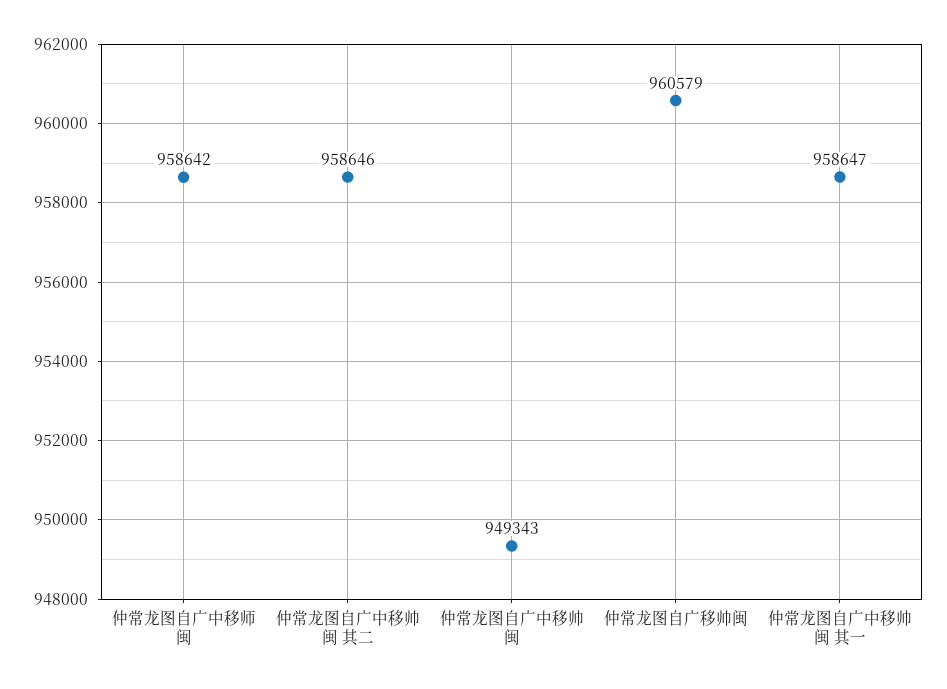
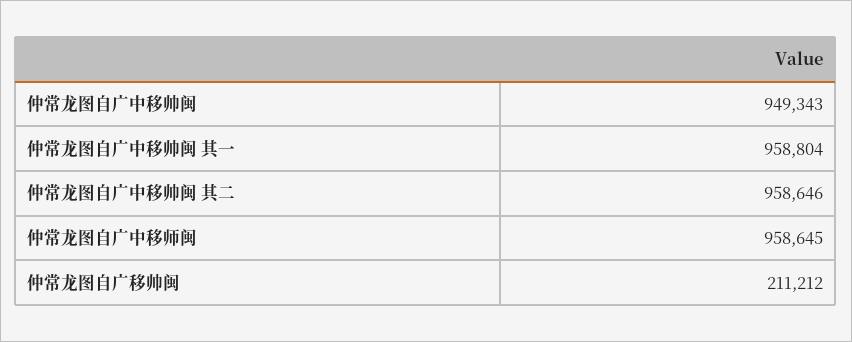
仲常龙图自广中移师闽: 958642 -> 958645
仲常龙图自广移帅闽: 960579 -> 211212
仲常龙图自广中移帅闽 其一: 958647 -> 958804

